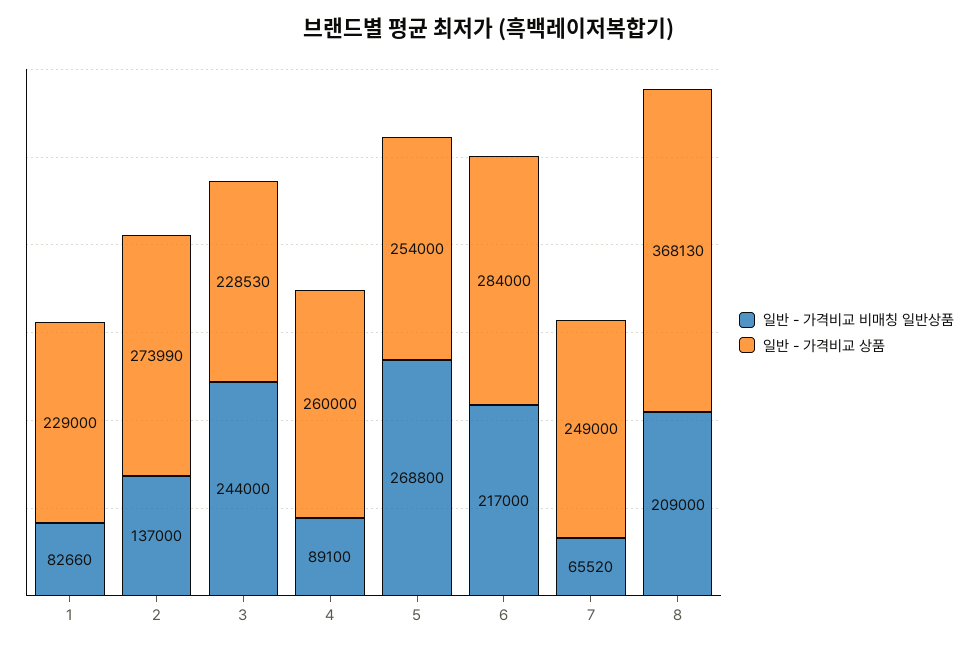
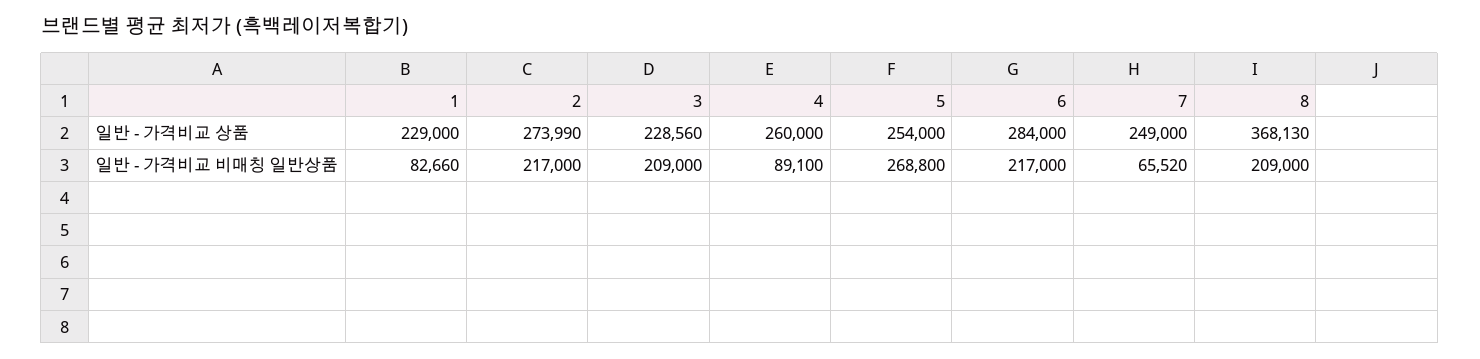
일반 - 가격비교 비매칭 일반상품, 2: 137000 -> 217000
일반 - 가격비교 비매칭 일반상품, 3: 244000 -> 209000
일반 - 가격비교 상품, 3: 228530 -> 228560

